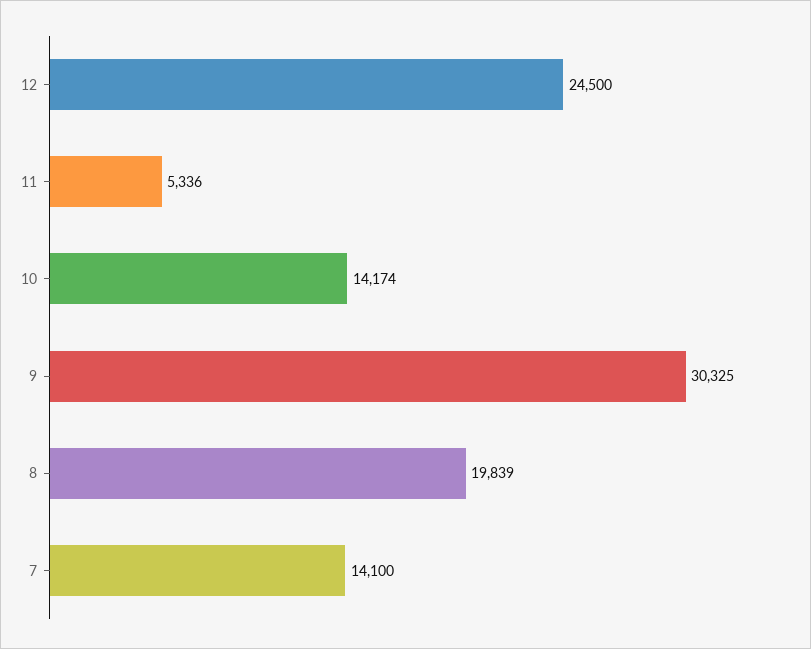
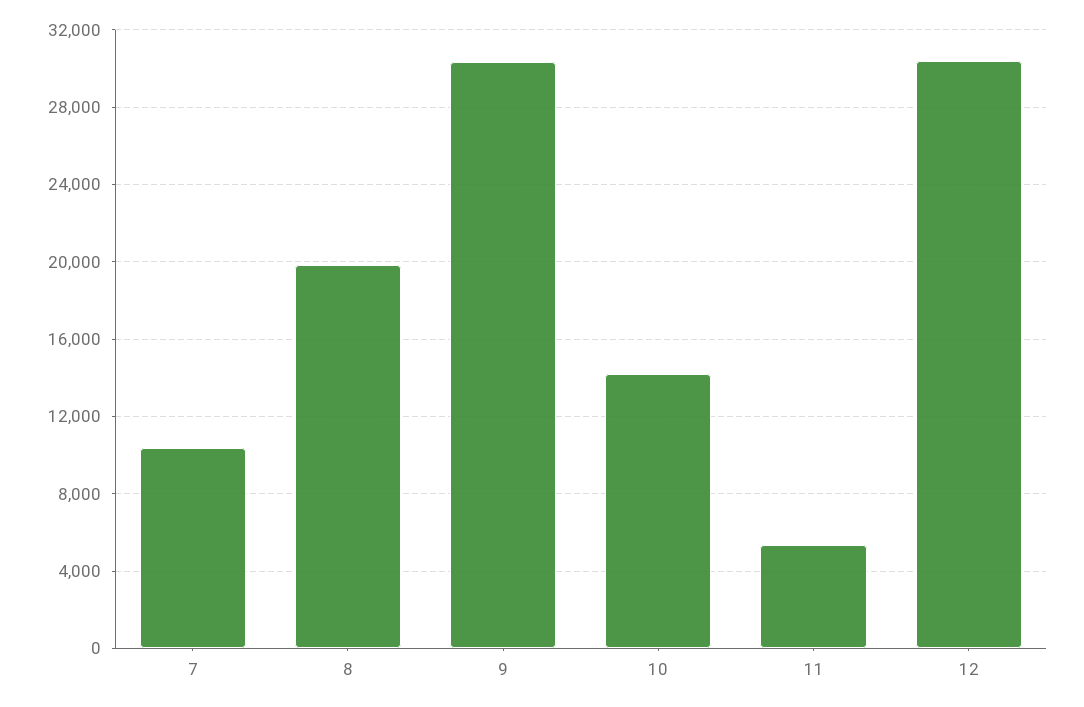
12: 24500 -> 30500
7: 14100 -> 10500

